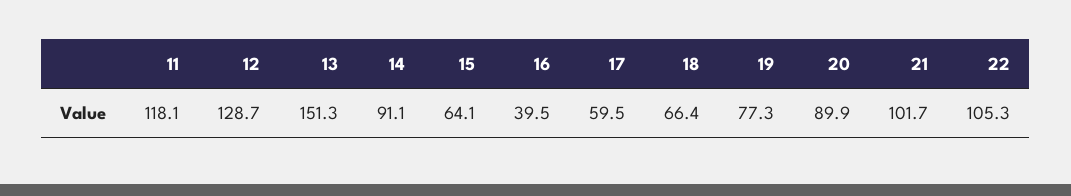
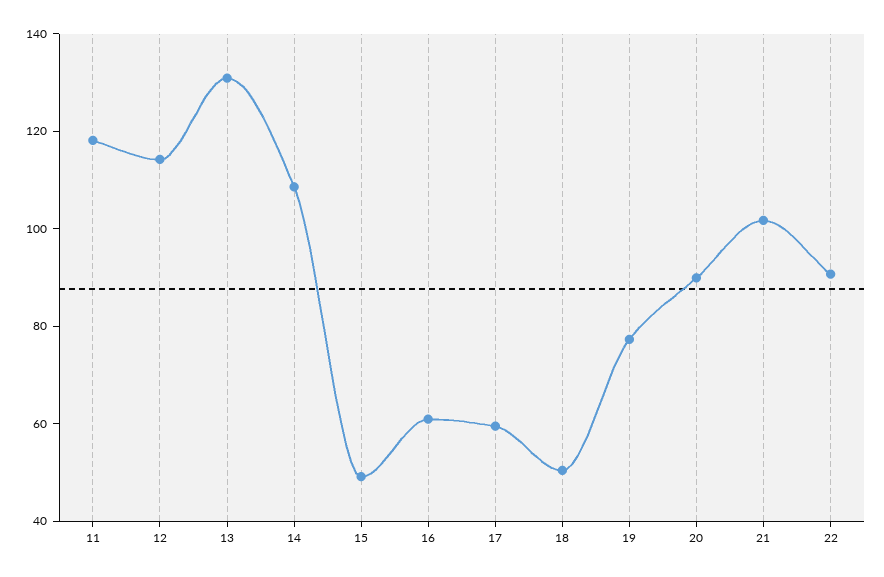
12: 128.7 -> 115
13: 151.3 -> 130
14: 91.1 -> 110
15: 64.1 -> 50
16: 39.5 -> 60
18: 66.4 -> 50
22: 105.3 -> 90

